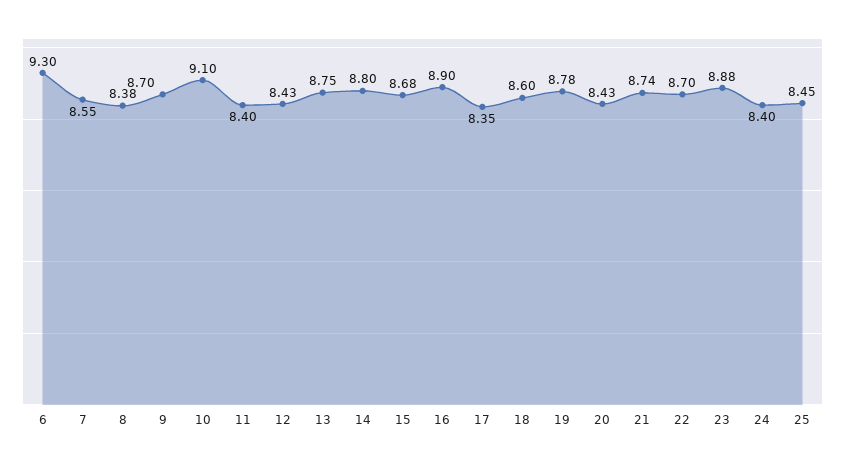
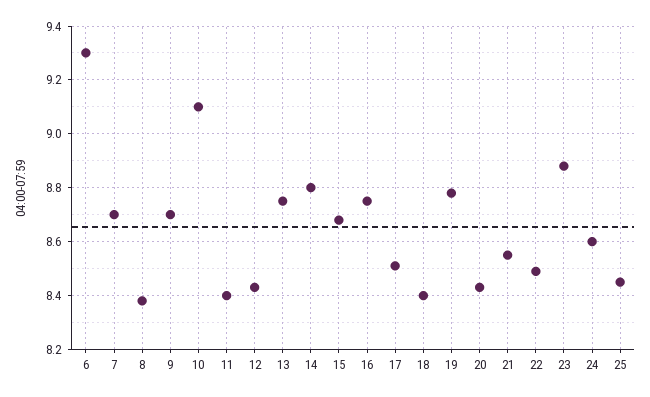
7: 8.55 -> 8.7
16: 8.9 -> 8.75
17: 8.35 -> 8.5
18: 8.6 -> 8.4
21: 8.74 -> 8.55
22: 8.7 -> 8.5
24: 8.4 -> 8.6

